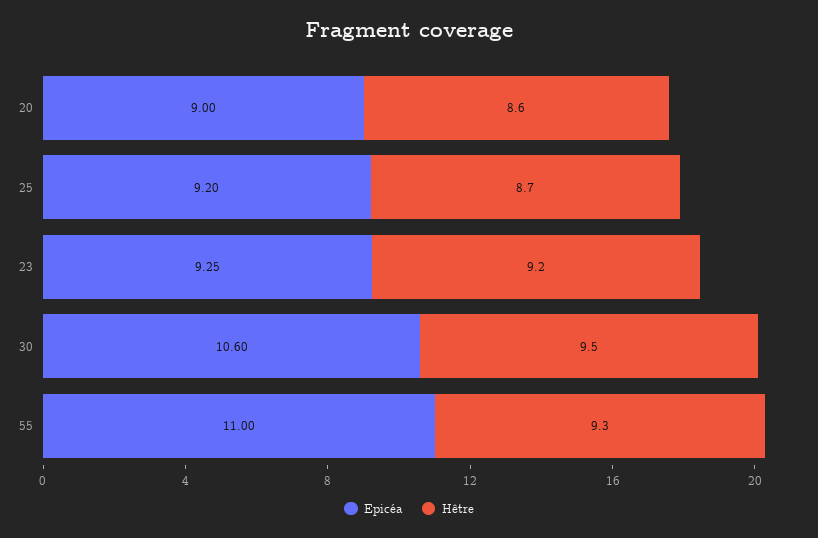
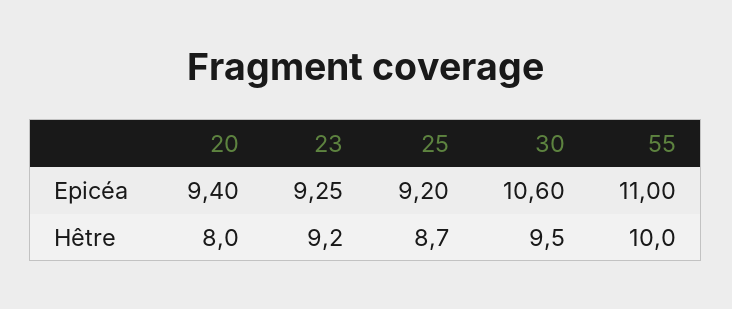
Epicéa, 20: 9 -> 9.4
Hêtre, 20: 8.6 -> 8
Hêtre, 55: 9.3 -> 10

